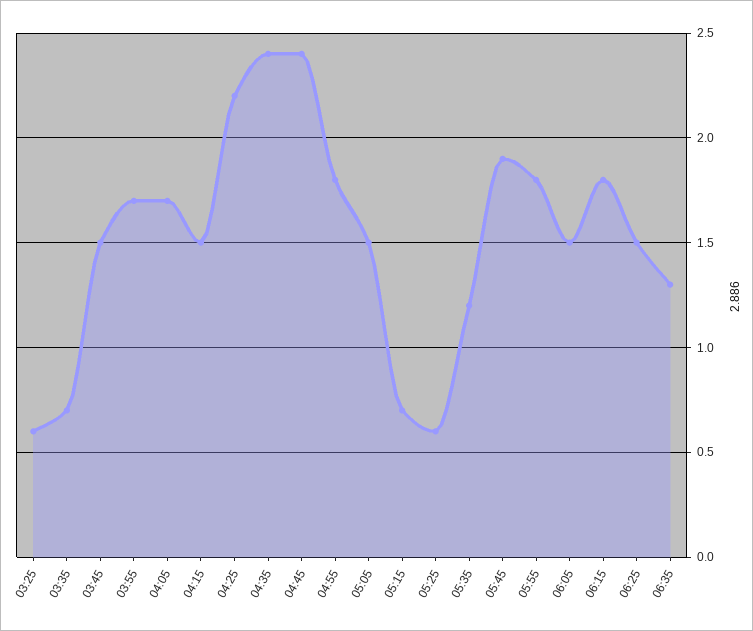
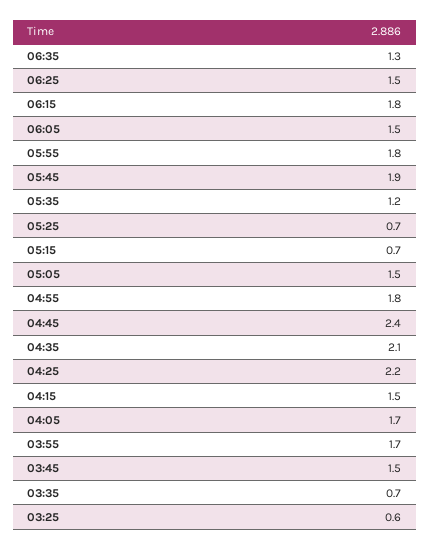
04:35: 2.4 -> 2.1
05:25: 0.6 -> 0.7

